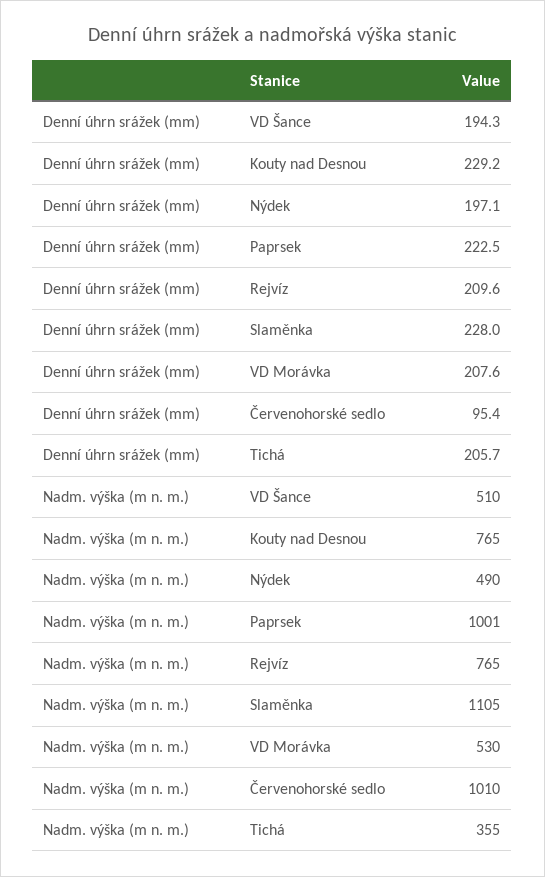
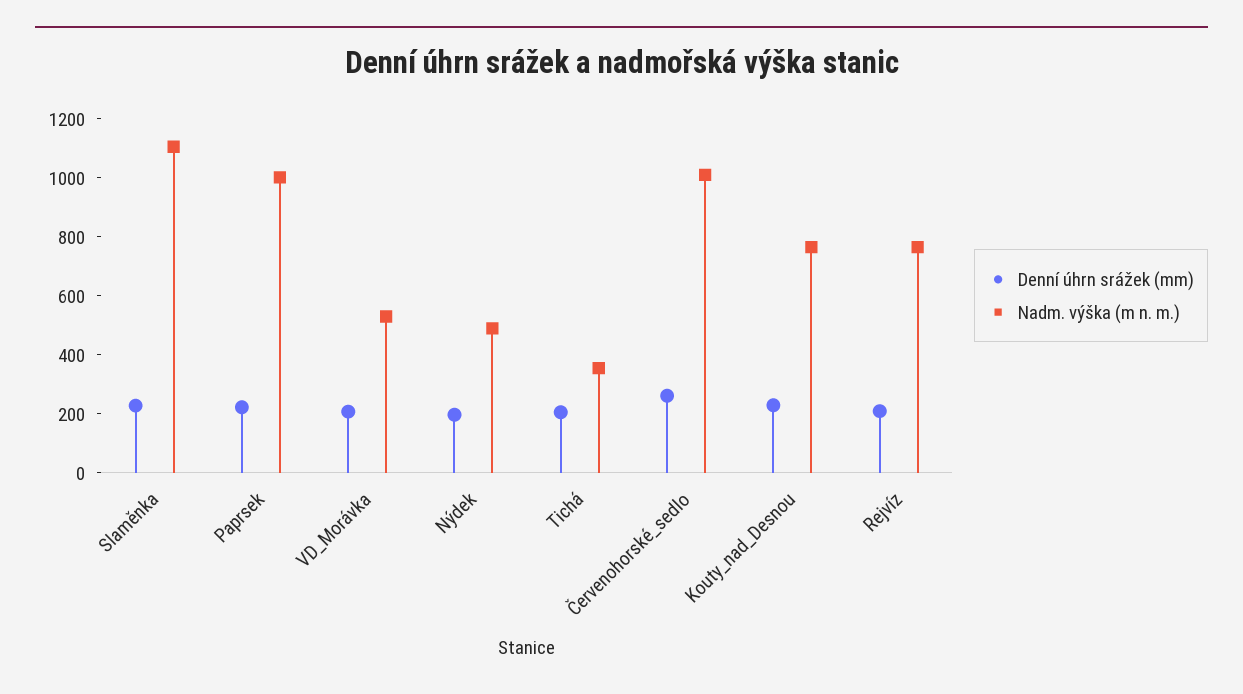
Denní úhrn srážek (mm), VD Šance: 194.3 -> none
Denní úhrn srážek (mm), Červenohorské sedlo: 95.4 -> 250
Nadm. výška (m n. m.), VD Šance: 510 -> none

